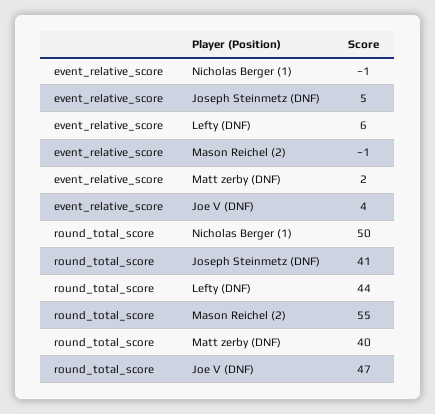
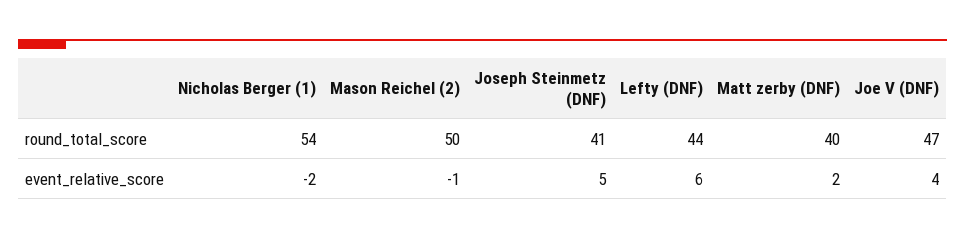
event_relative_score, Nicholas Berger (1): -1 -> -2
round_total_score, Nicholas Berger (1): 50 -> 54
round_total_score, Mason Reichel (2): 55 -> 50

